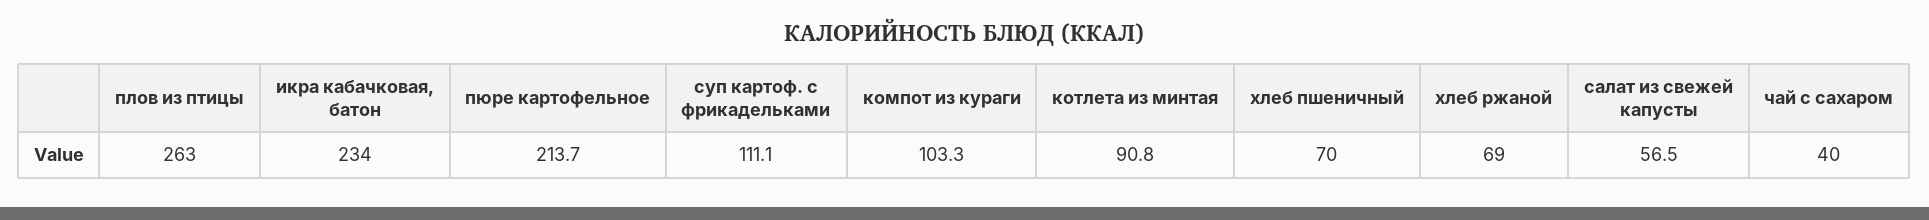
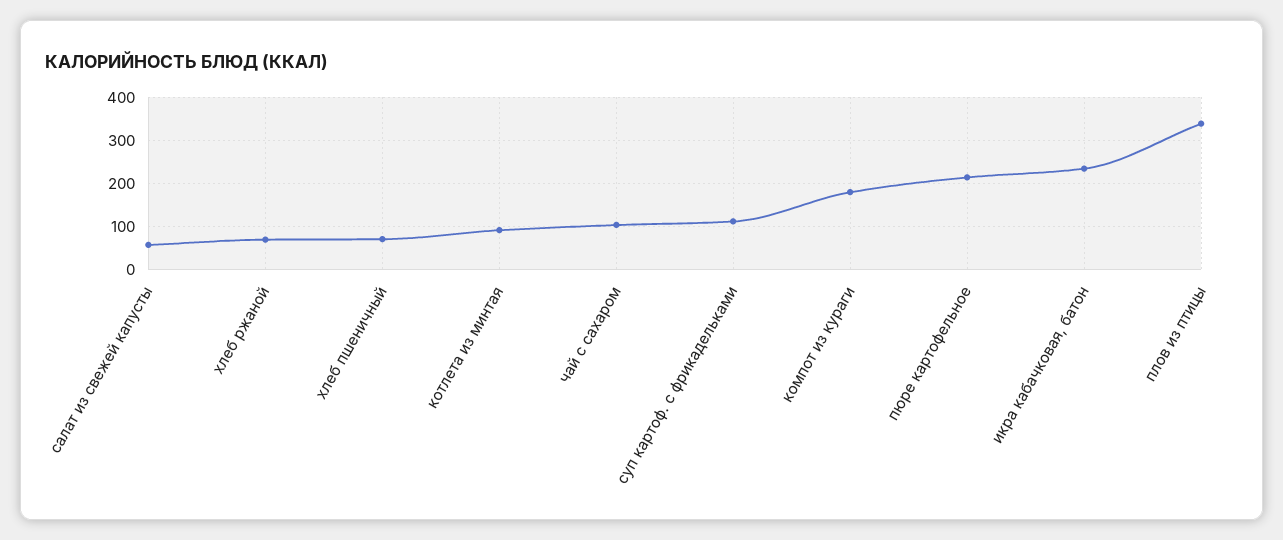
плов из птицы: 263 -> 340
компот из кураги: 103.3 -> 180
чай с сахаром: 40 -> 100

